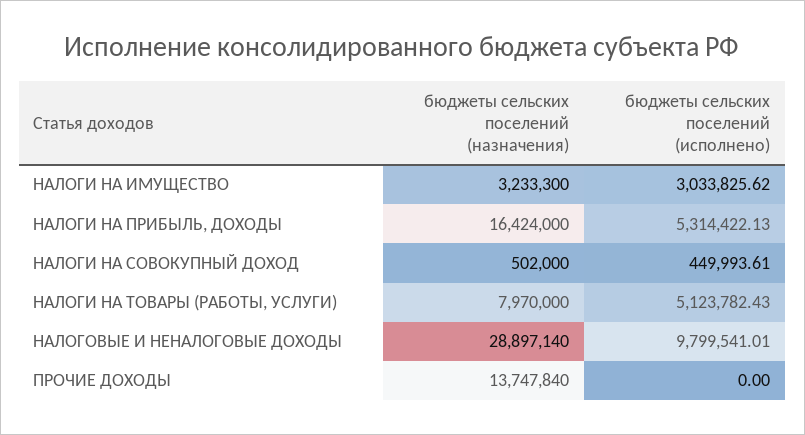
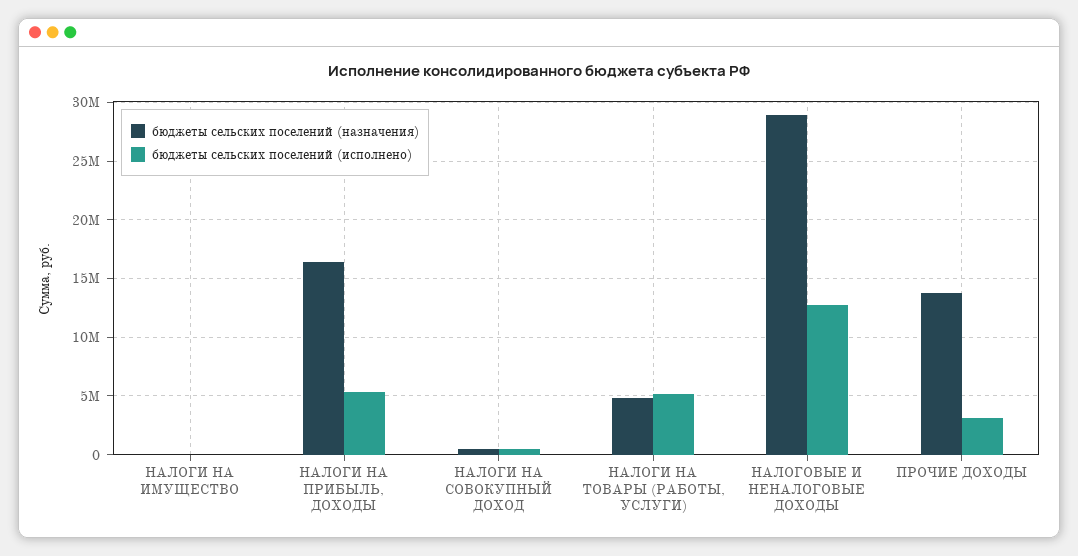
бюджеты сельских поселений (назначения), НАЛОГИ НА ИМУЩЕСТВО: 3233300 -> 0
бюджеты сельских поселений (исполнено), НАЛОГИ НА ИМУЩЕСТВО: 3033825.62 -> 0
бюджеты сельских поселений (назначения), НАЛОГИ НА ТОВАРЫ (РАБОТЫ, УСЛУГИ): 7970000 -> 5000000
бюджеты сельских поселений (исполнено), НАЛОГОВЫЕ И НЕНАЛОГОВЫЕ ДОХОДЫ: 9799541.01 -> 13000000
бюджеты сельских поселений (исполнено), ПРОЧИЕ ДОХОДЫ: 0 -> 3000000

